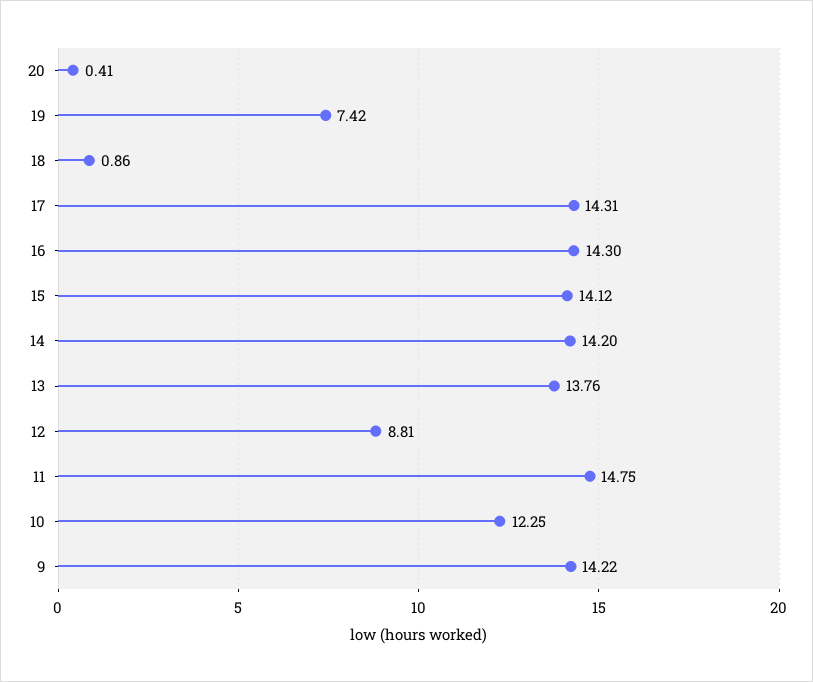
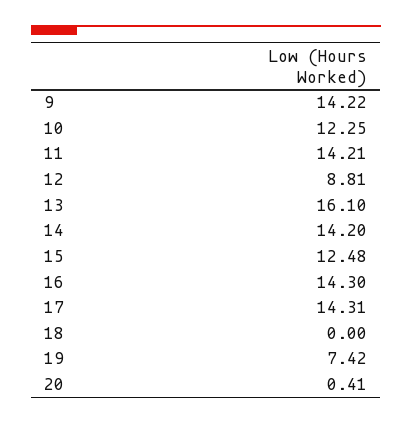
18: 0.86 -> 0
15: 14.12 -> 12.48
13: 13.76 -> 16.1
11: 14.75 -> 14.21

